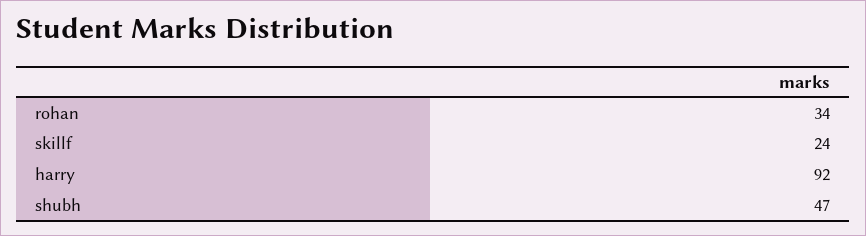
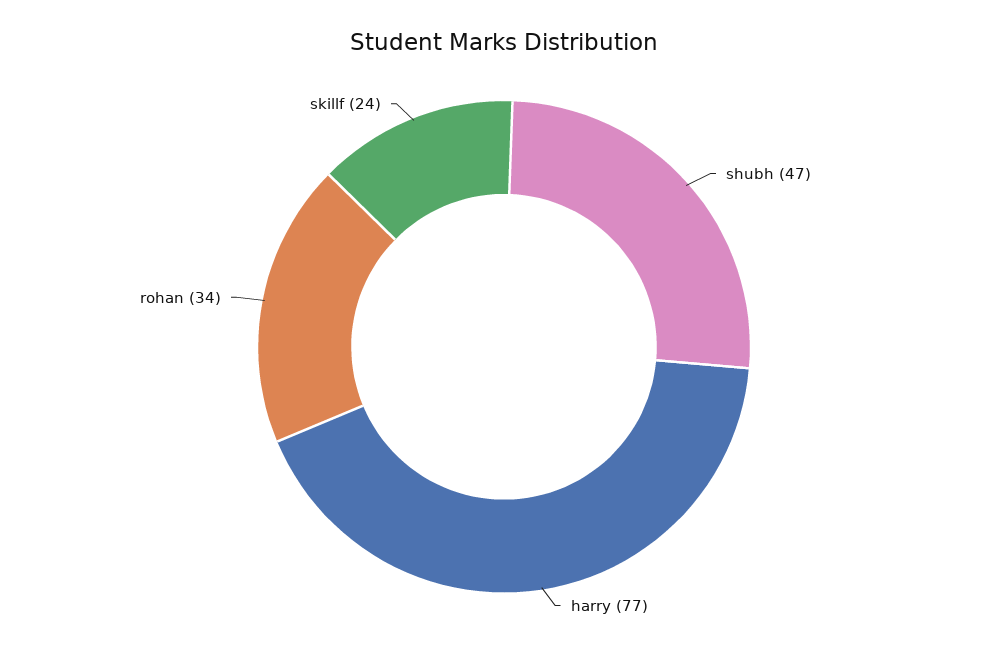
harry: 92 -> 77

